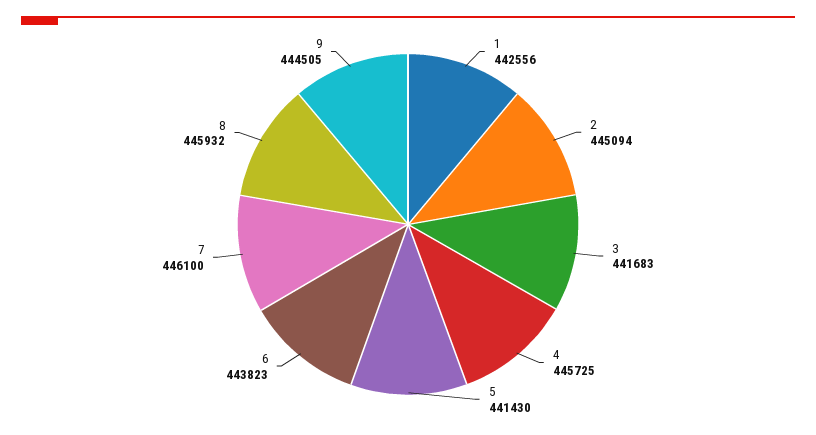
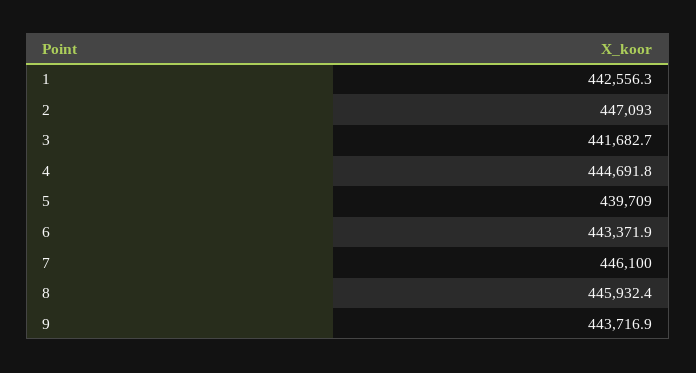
2: 445094 -> 447093
4: 445725 -> 444691.8
5: 441430 -> 439709
6: 443823 -> 443371.9
9: 444505 -> 443716.9

